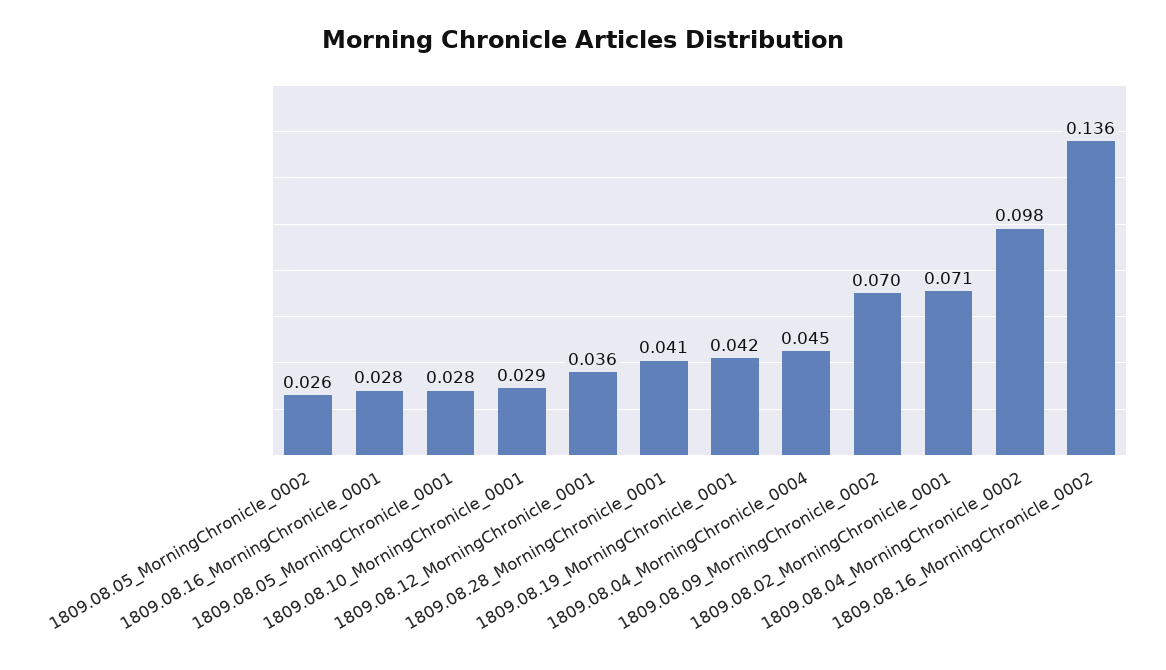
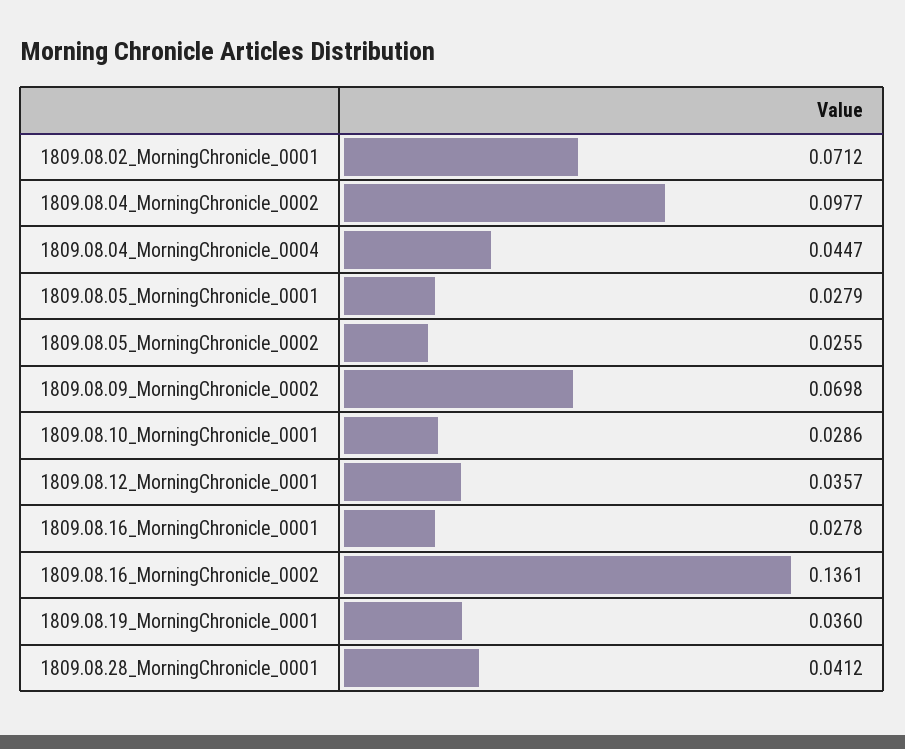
1809.08.19_MorningChronicle_0001: 0.042 -> 0.036

